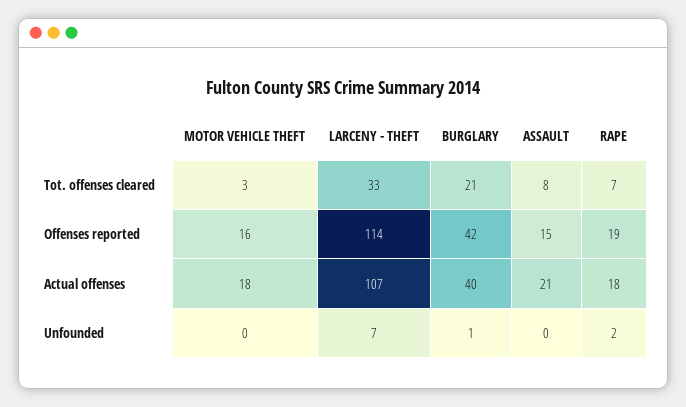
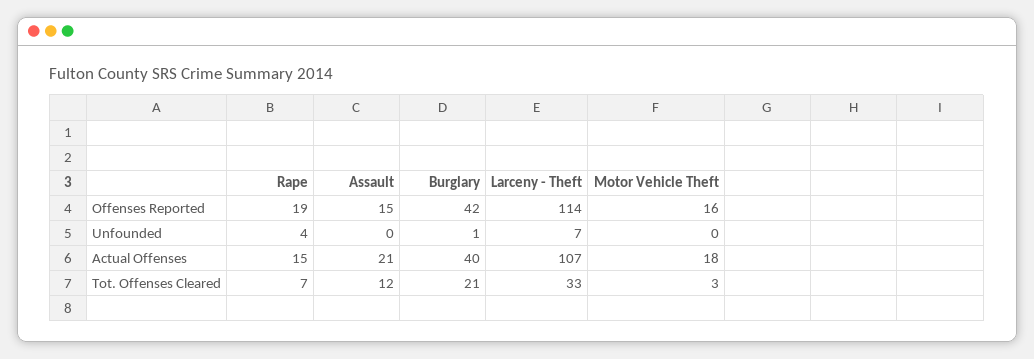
ASSAULT, Tot. offenses cleared: 8 -> 12
RAPE, Actual offenses: 18 -> 15
RAPE, Unfounded: 2 -> 4

